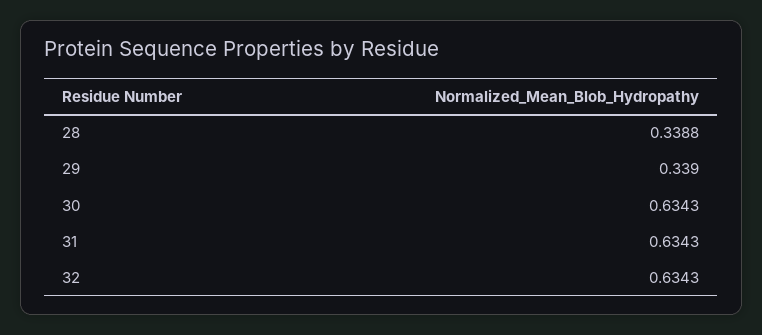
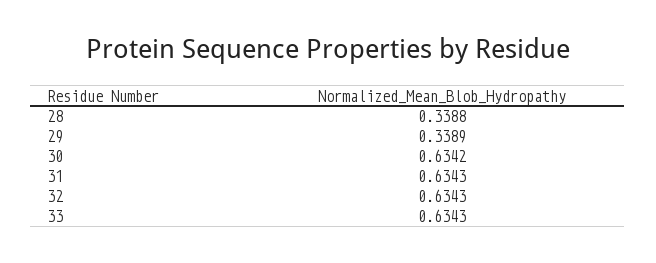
29: 0.339 -> 0.3389
30: 0.6343 -> 0.6342
33: none -> 0.6343

